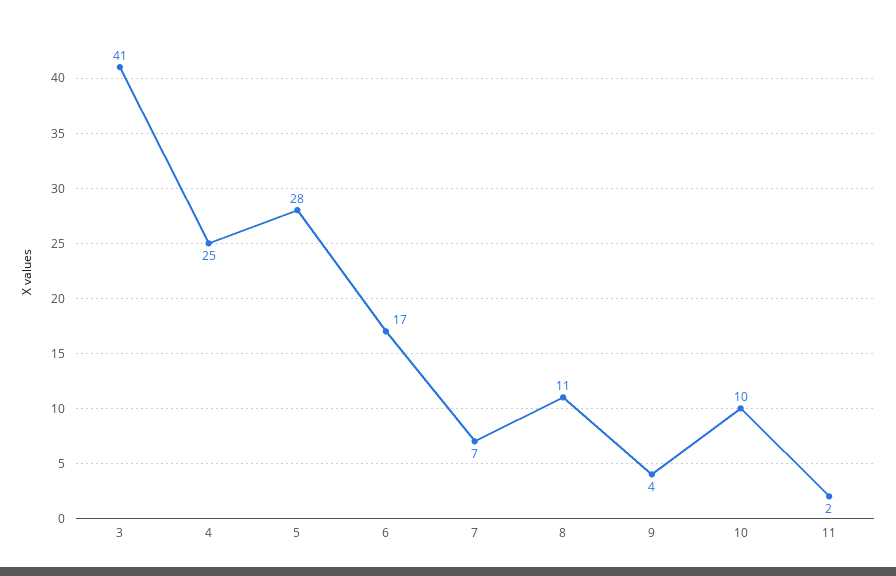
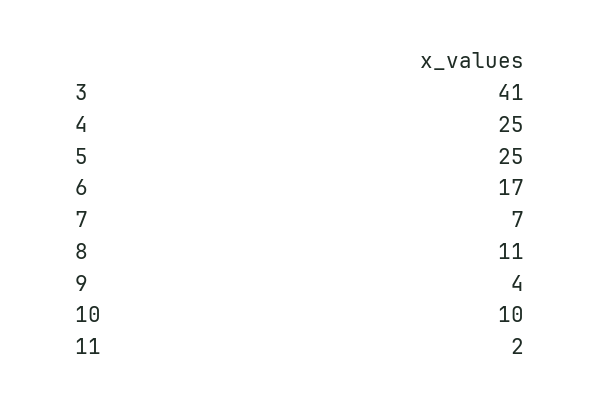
5: 28 -> 25

